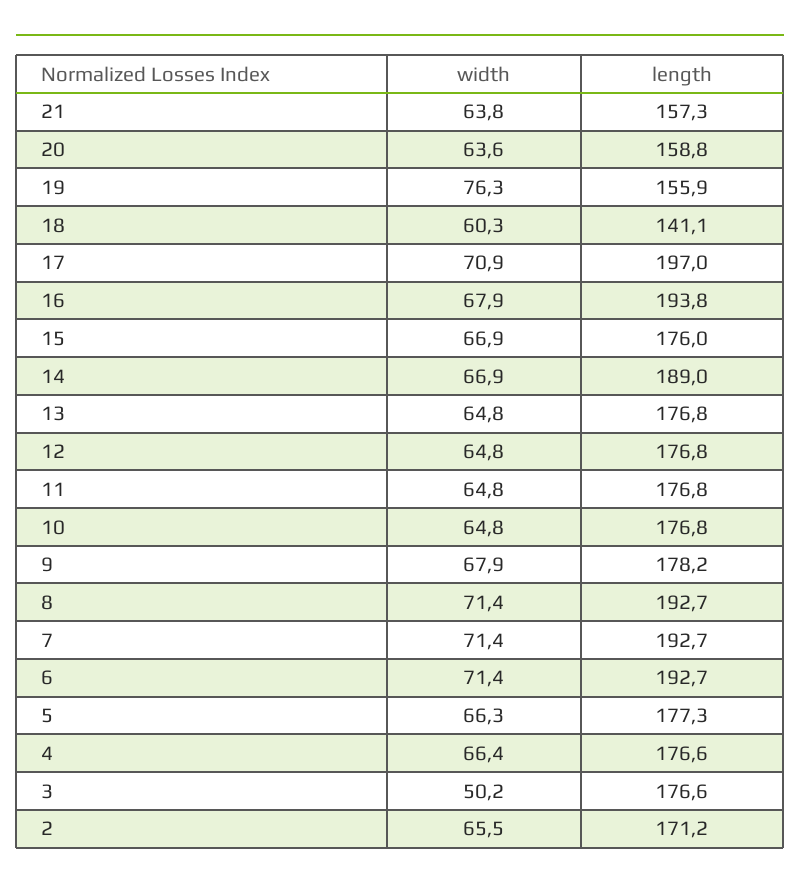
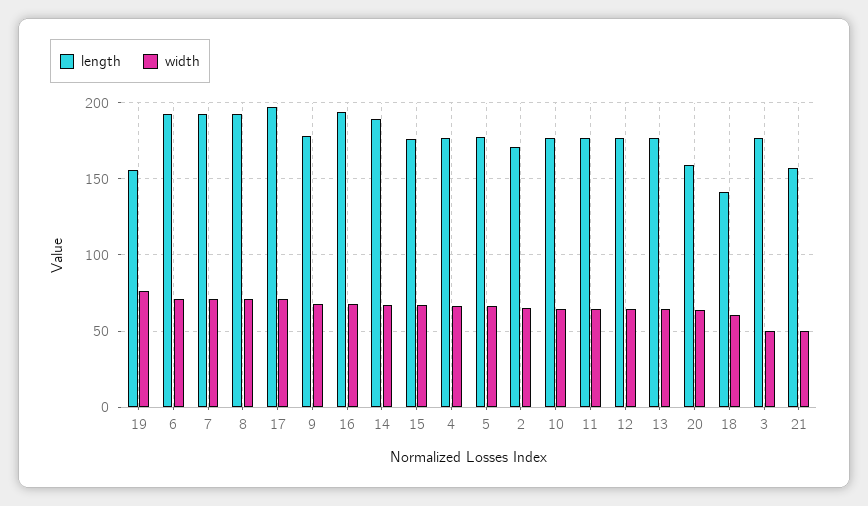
width, 21: 63.8 -> 50

